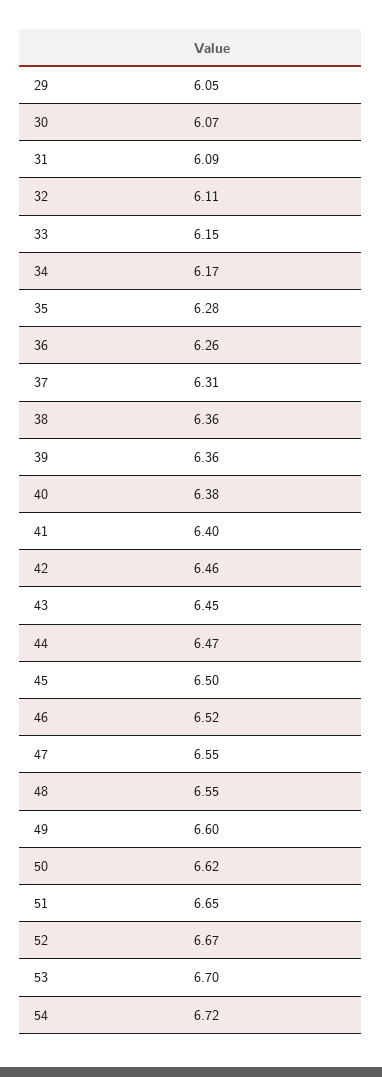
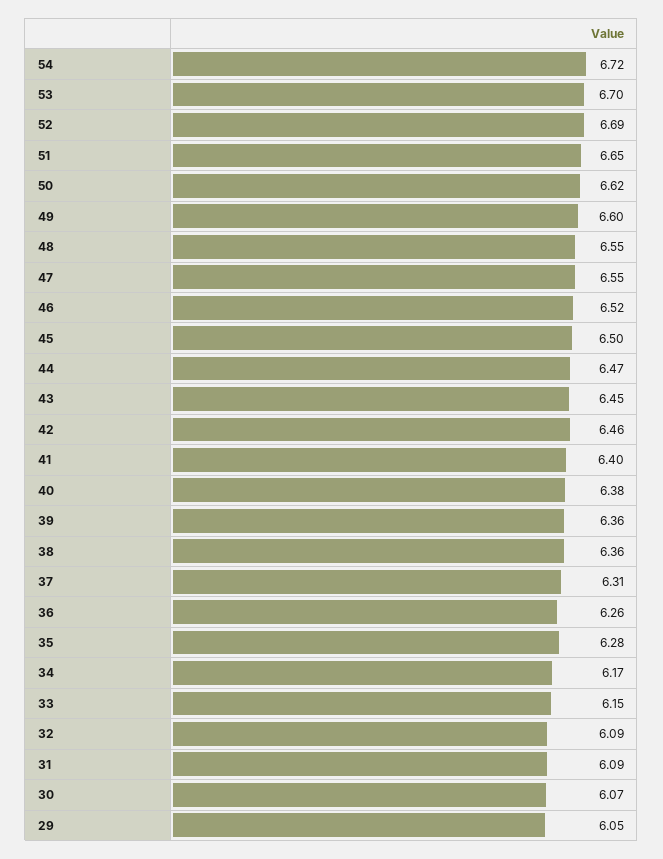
32: 6.11 -> 6.09
52: 6.67 -> 6.69

